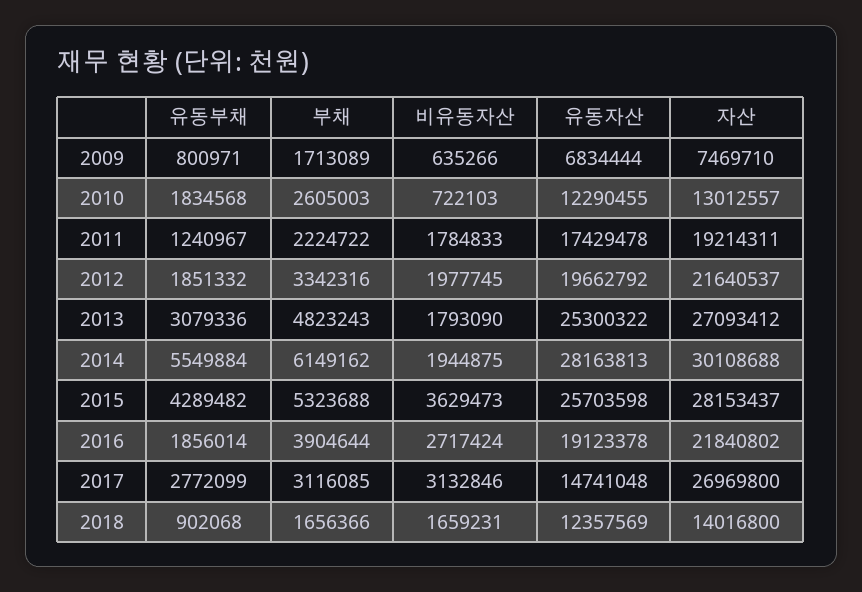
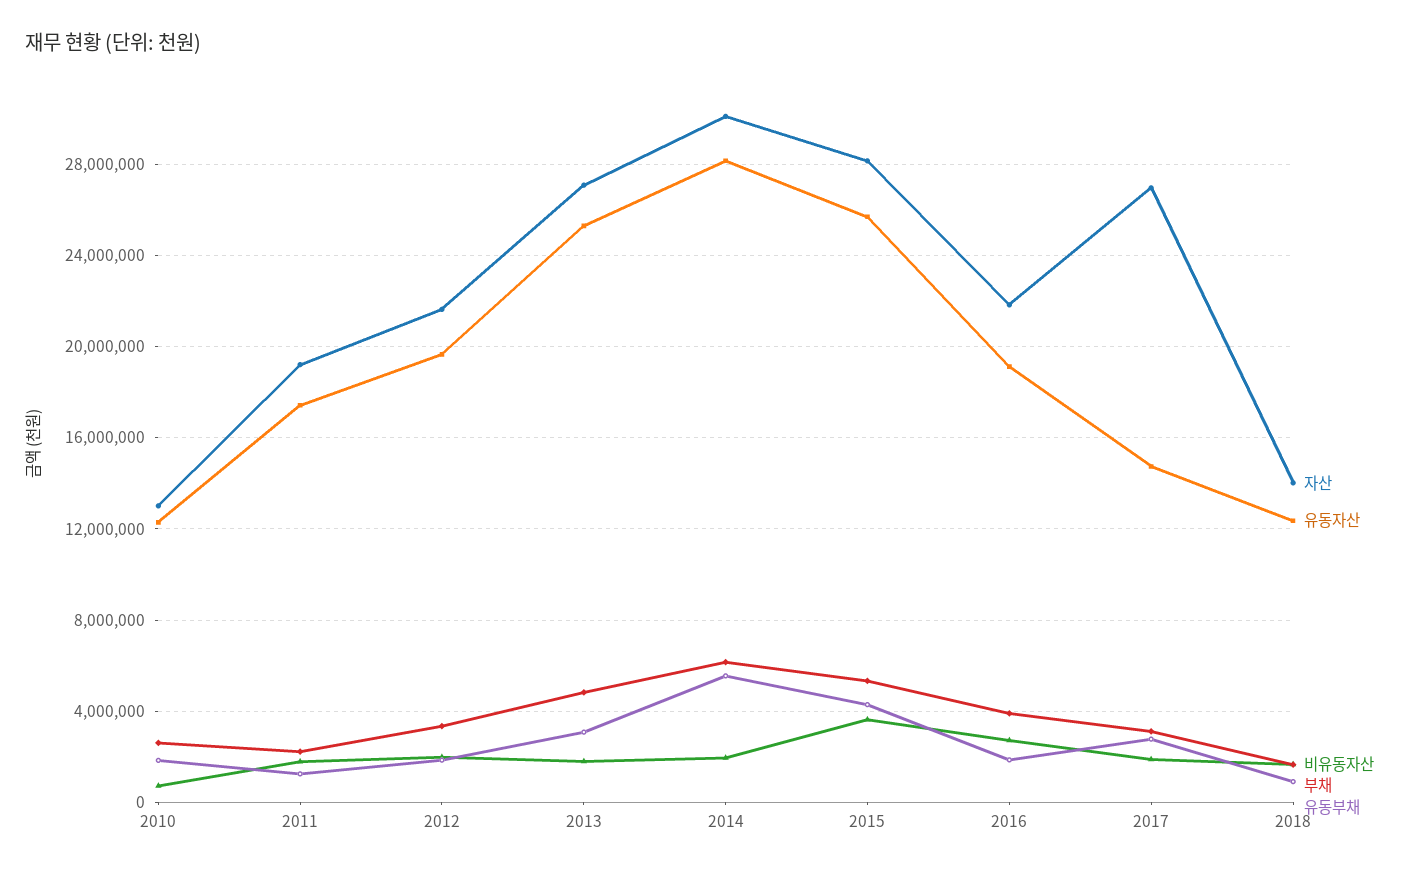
유동부채, 2009: 800971 -> none
부채, 2009: 1713089 -> none
비유동자산, 2009: 635266 -> none
유동자산, 2009: 6834444 -> none
자산, 2009: 7469710 -> none
비유동자산, 2017: 3132846 -> 2000000

